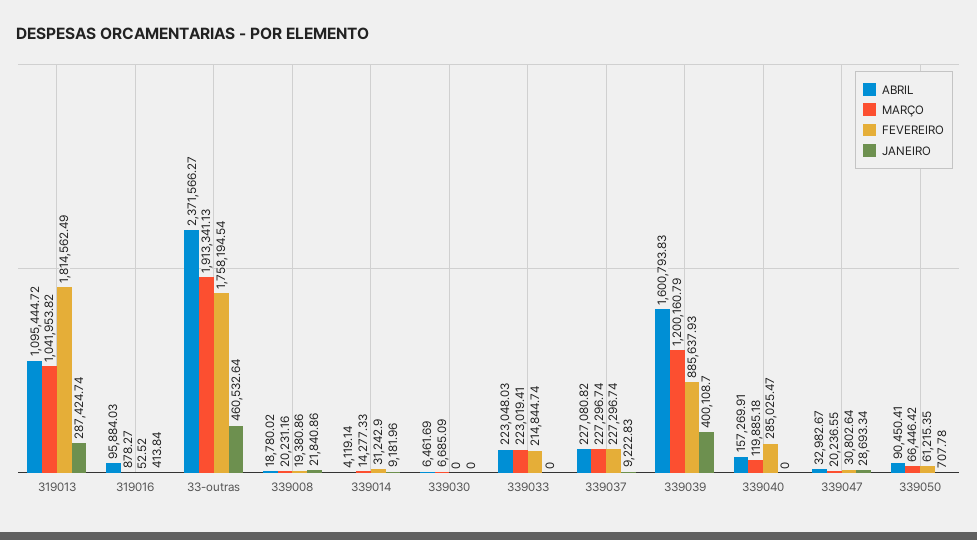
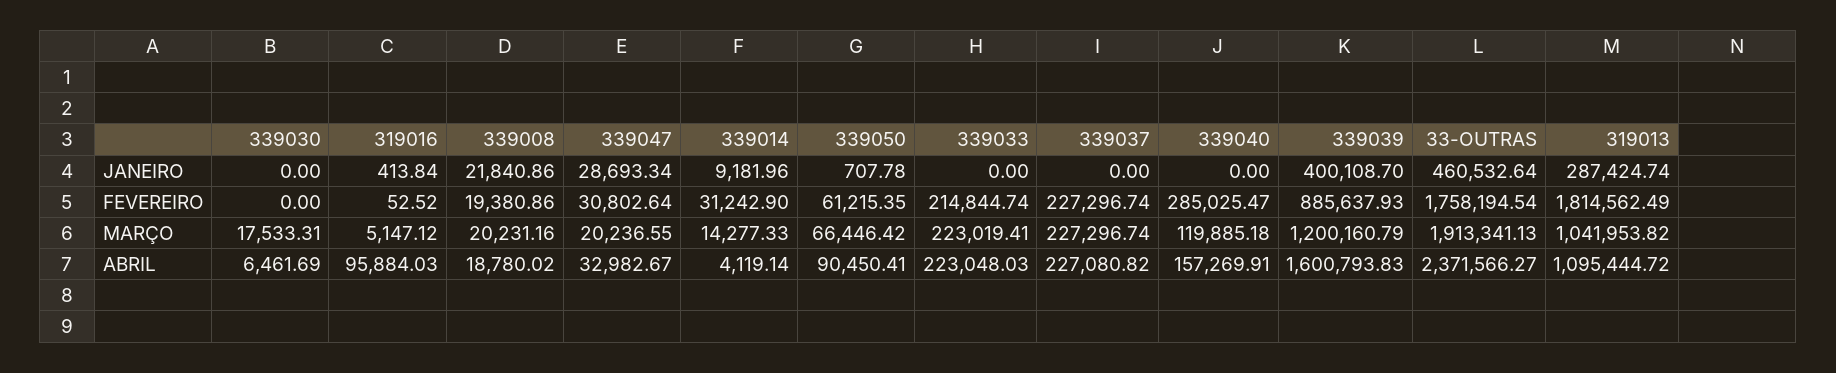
MARÇO, 319016: 878.27 -> 5147.12
MARÇO, 339030: 6685.09 -> 17533.31
JANEIRO, 339037: 9222.83 -> 0

